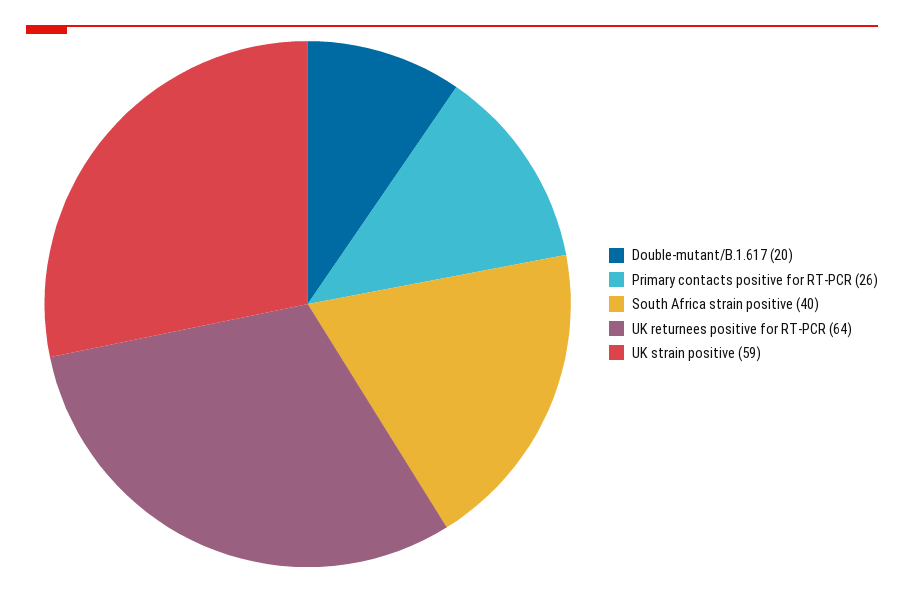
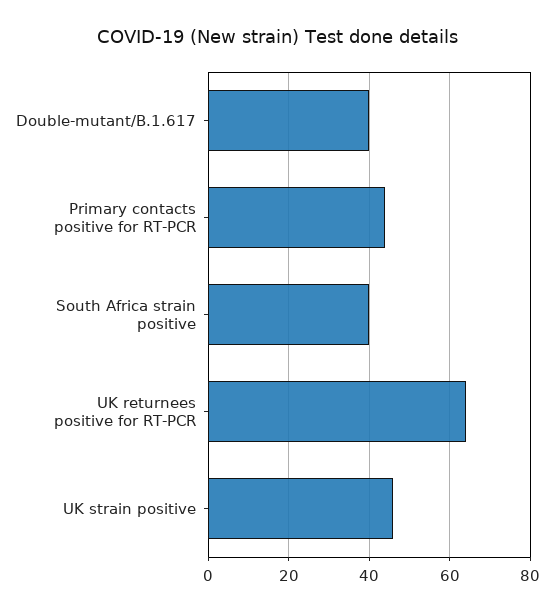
Double-mutant/B.1.617: 20 -> 40
Primary contacts positive for RT-PCR: 26 -> 45
UK strain positive: 59 -> 45

